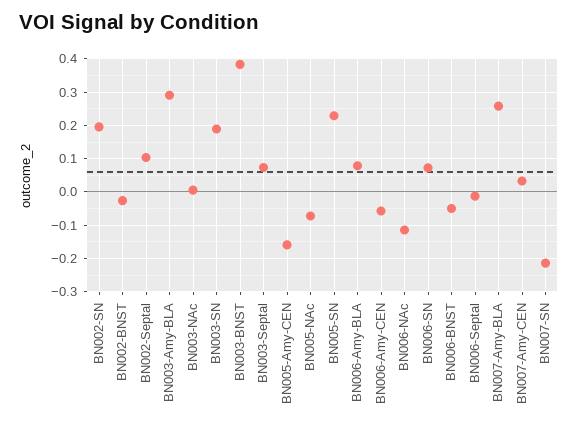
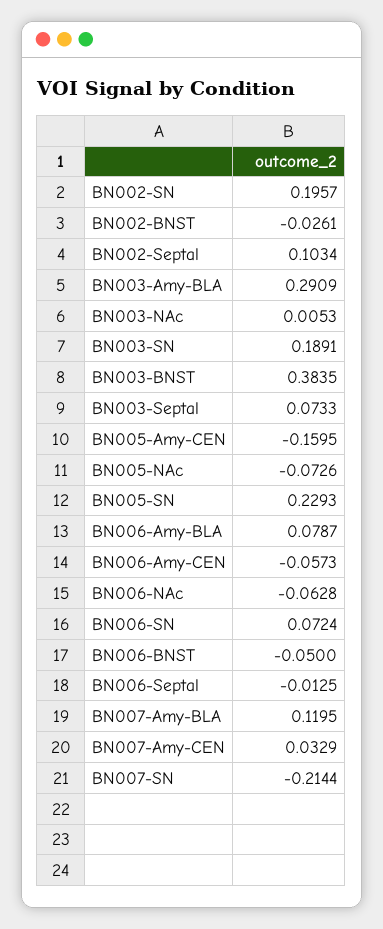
BN006-NAc: -0.12 -> -0.0628
BN007-Amy-BLA: 0.26 -> 0.1195

